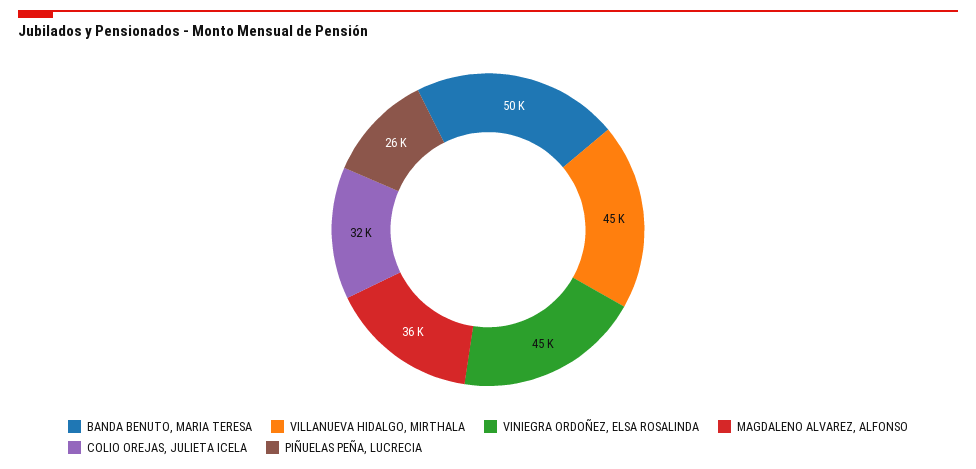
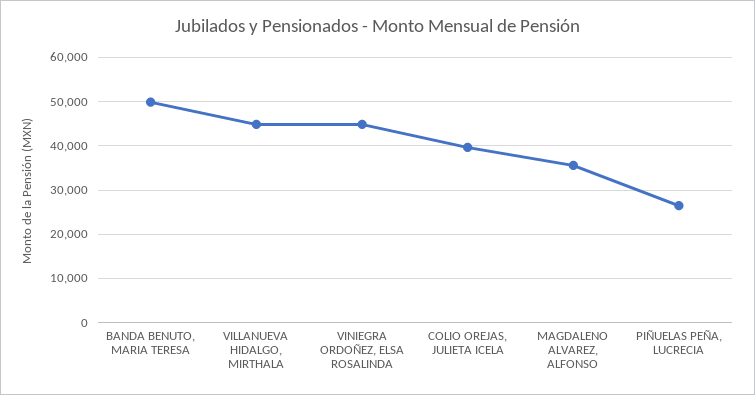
COLIO OREJAS, JULIETA ICELA: 32000 -> 40000

